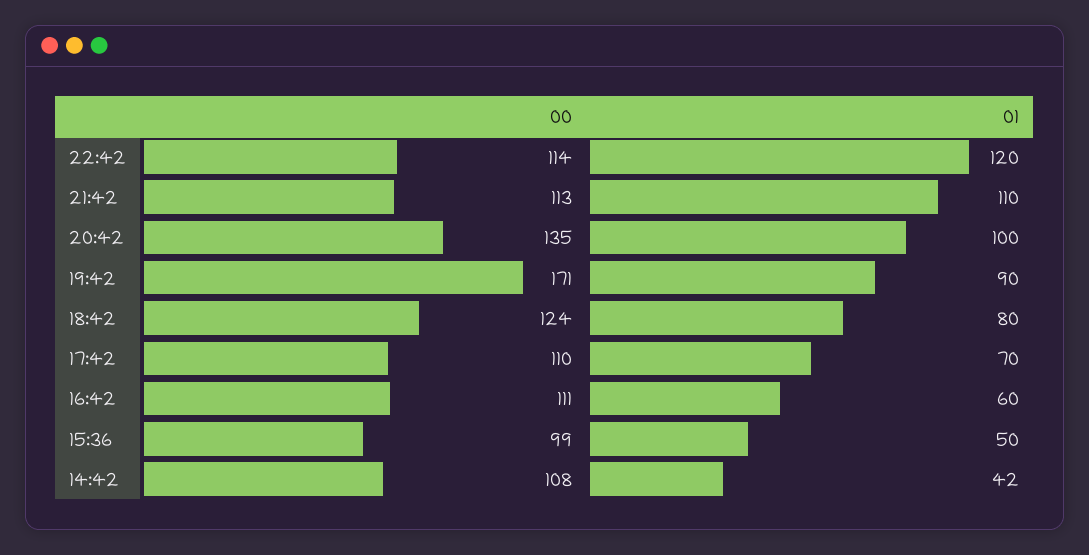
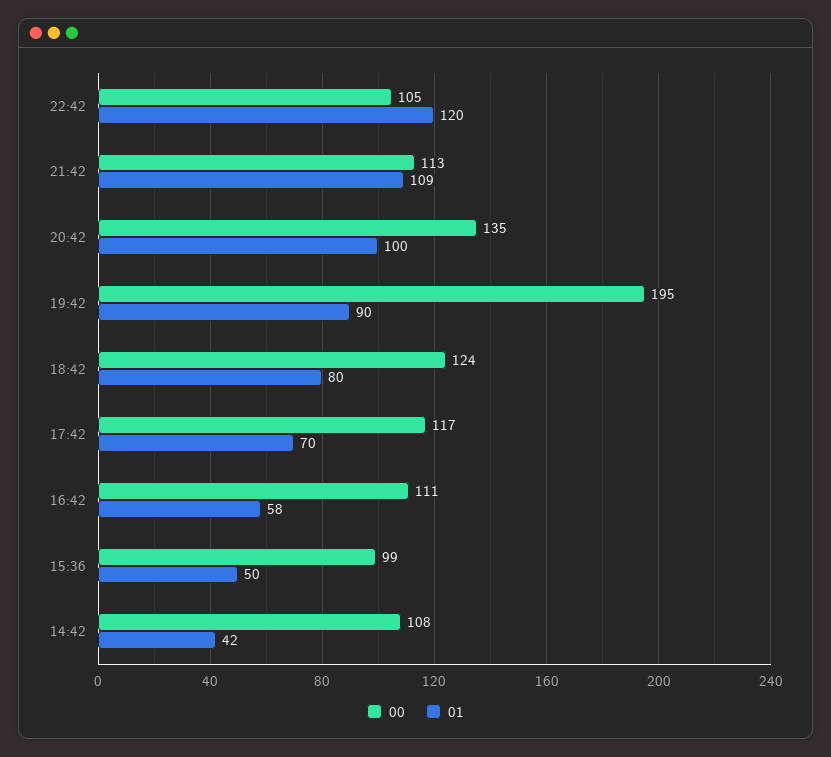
00, 22:42: 114 -> 105
01, 21:42: 110 -> 109
00, 19:42: 171 -> 195
00, 17:42: 110 -> 117
01, 16:42: 60 -> 58

